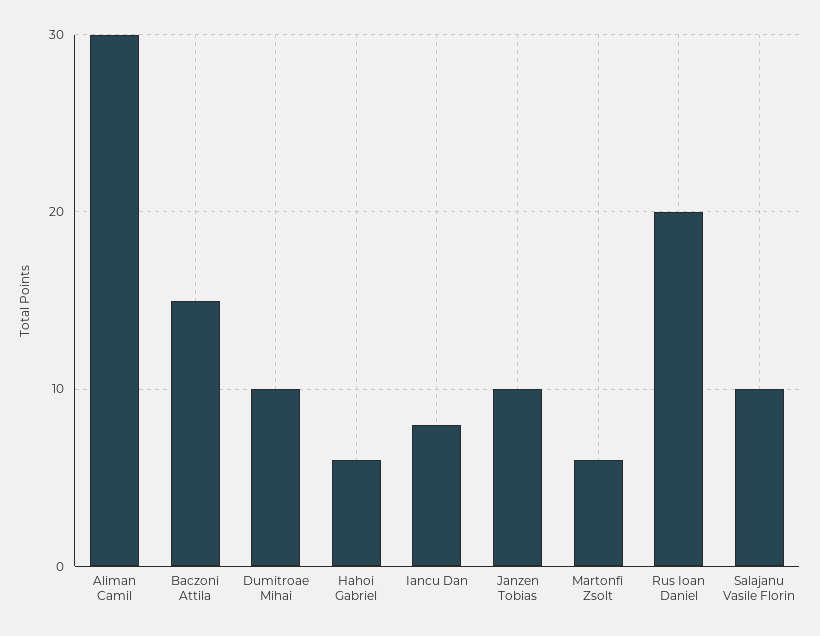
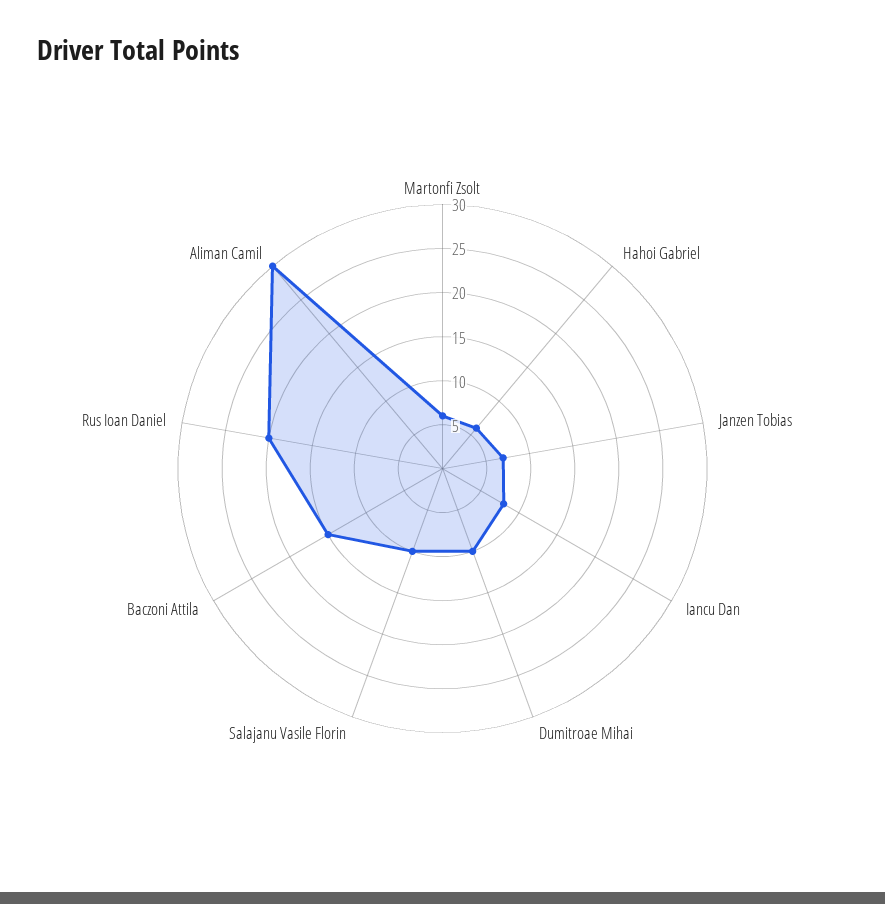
Janzen Tobias: 10 -> 7

